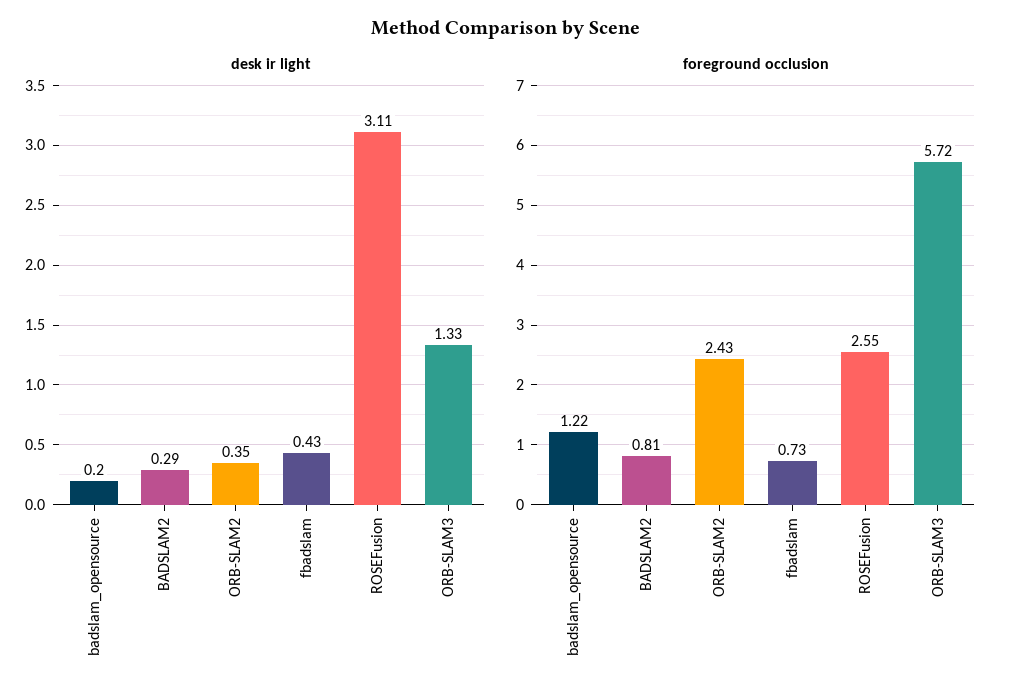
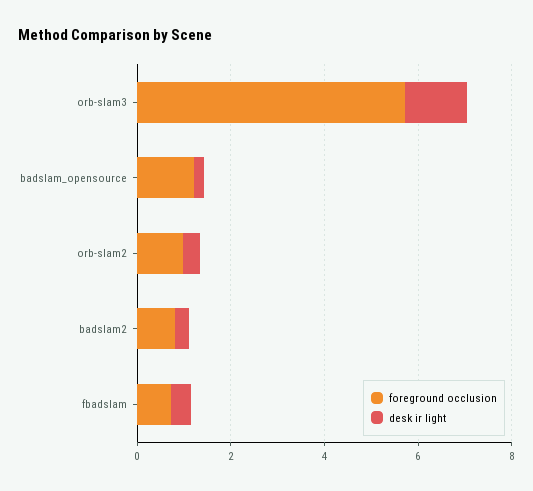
desk ir light, ROSEFusion: 3.11 -> none
foreground occlusion, ORB-SLAM2: 2.43 -> 1
foreground occlusion, ROSEFusion: 2.55 -> none

